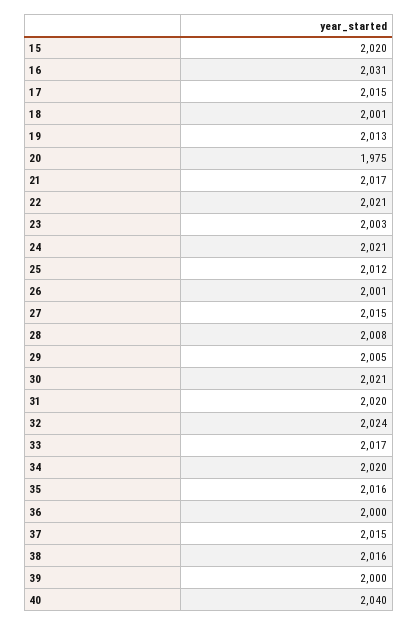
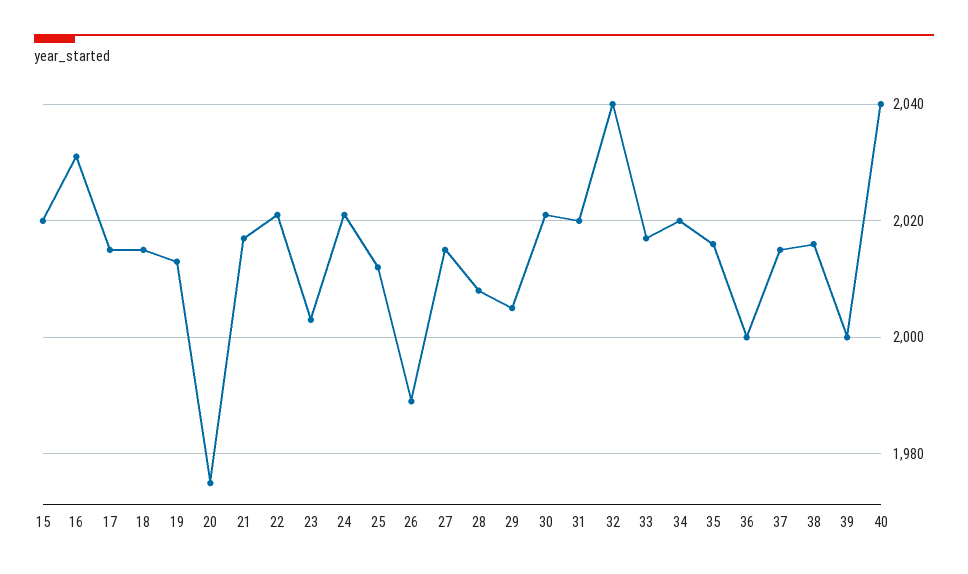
18: 2001 -> 2015
26: 2001 -> 1990
32: 2024 -> 2040

